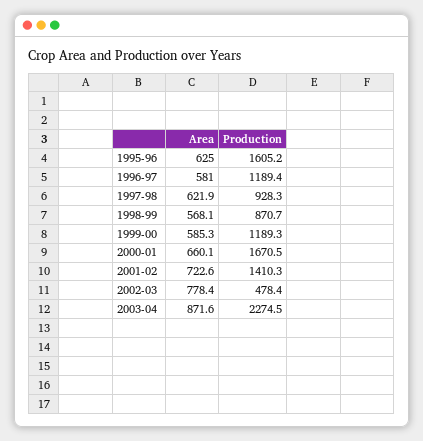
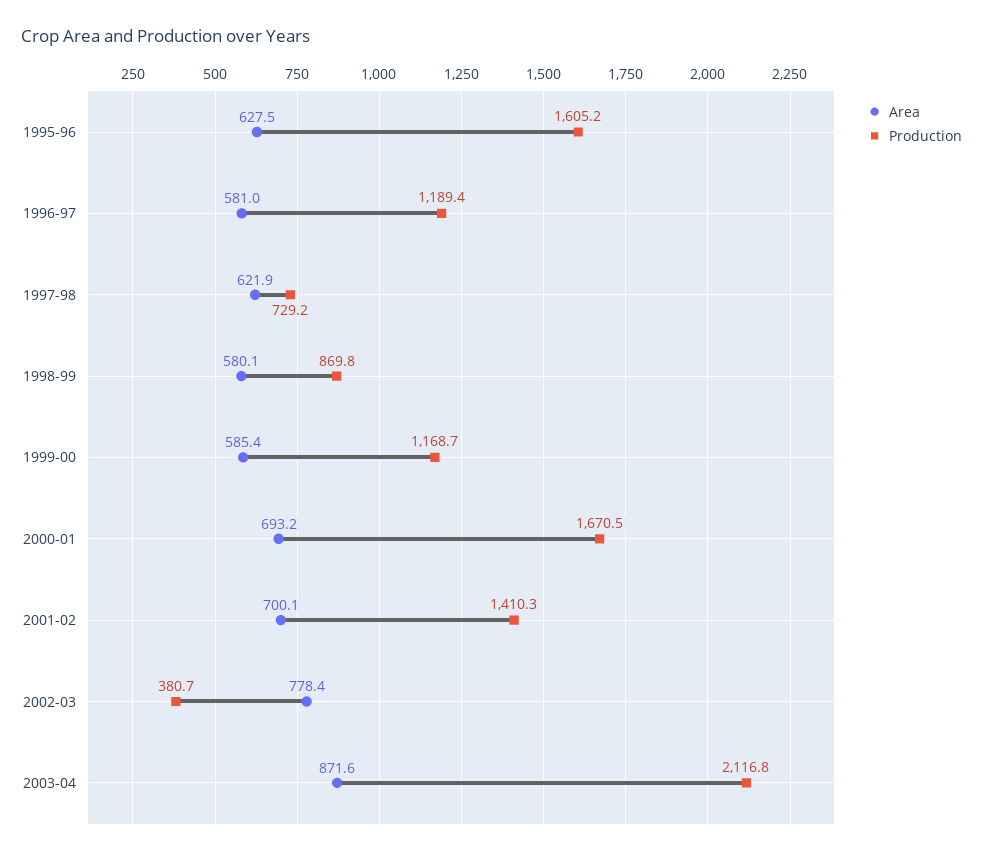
Area, 1995-96: 625 -> 627.5
Production, 1997-98: 928.3 -> 729.2
Area, 1998-99: 568.1 -> 580.1
Production, 1998-99: 870.7 -> 869.8
Area, 1999-00: 585.3 -> 585.4
Production, 1999-00: 1189.3 -> 1168.7
Area, 2000-01: 660.1 -> 693.2
Area, 2001-02: 722.6 -> 700.1
Production, 2002-03: 478.4 -> 380.7
Production, 2003-04: 2274.5 -> 2116.8

